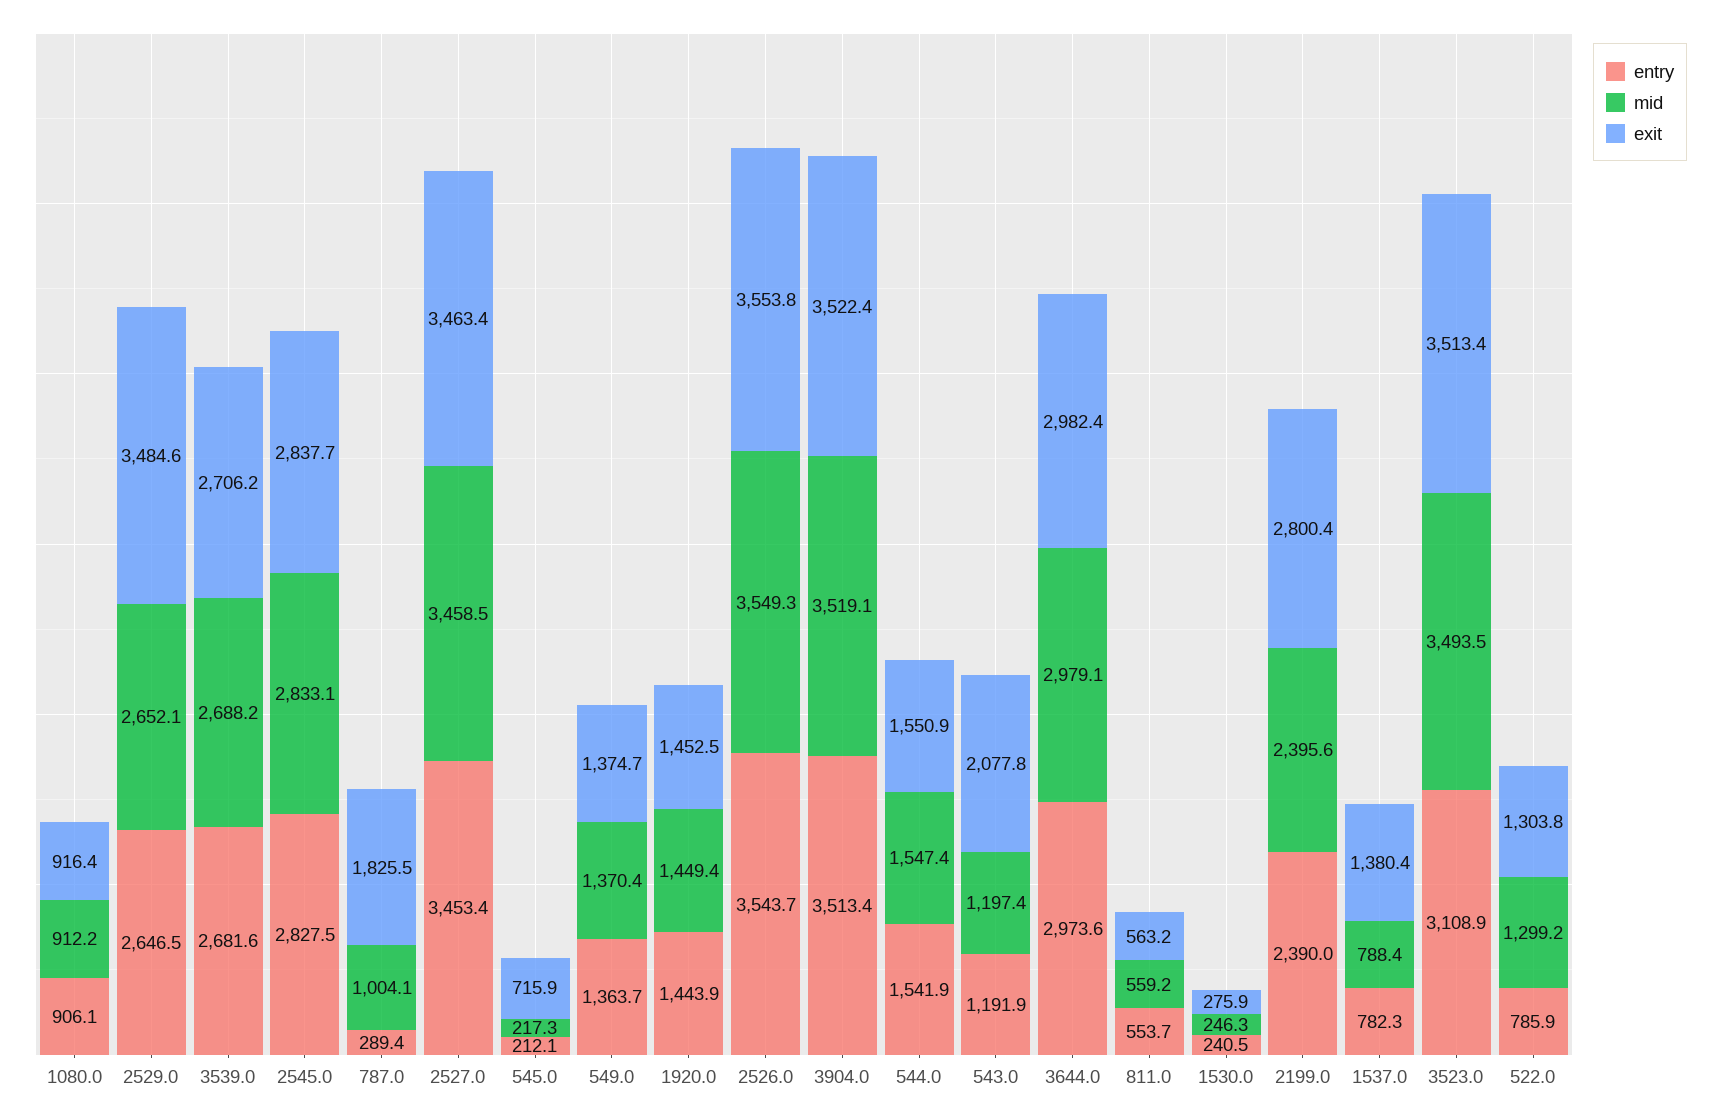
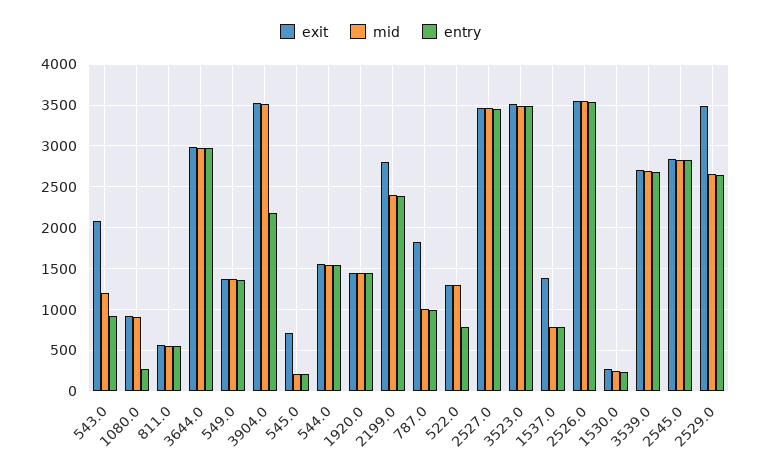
entry, 1080.0: 906.1 -> 300
entry, 787.0: 289.4 -> 1000
entry, 3904.0: 3513.4 -> 2200
entry, 543.0: 1191.9 -> 900
entry, 3523.0: 3108.9 -> 3500

